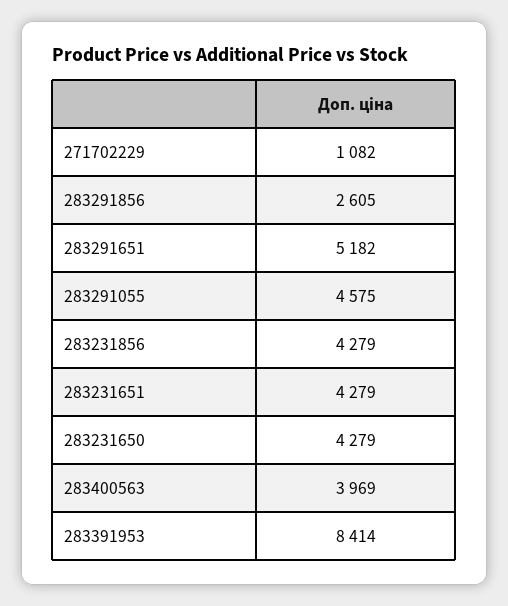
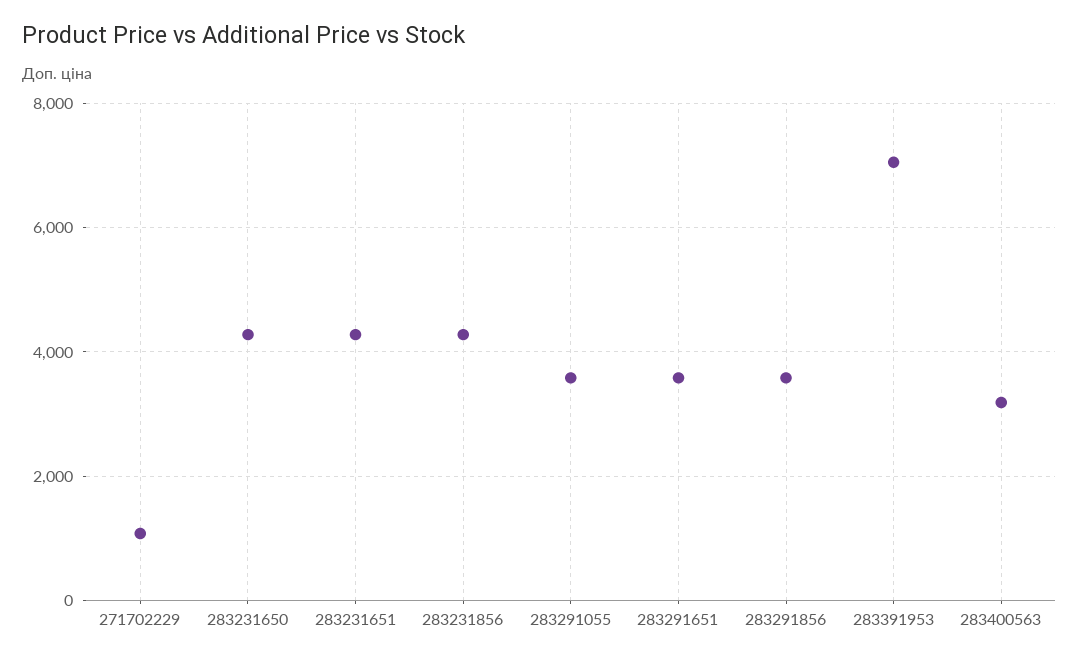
283291856: 2605 -> 3600
283291651: 5182 -> 3600
283291055: 4575 -> 3600
283400563: 3969 -> 3200
283391953: 8414 -> 7000

